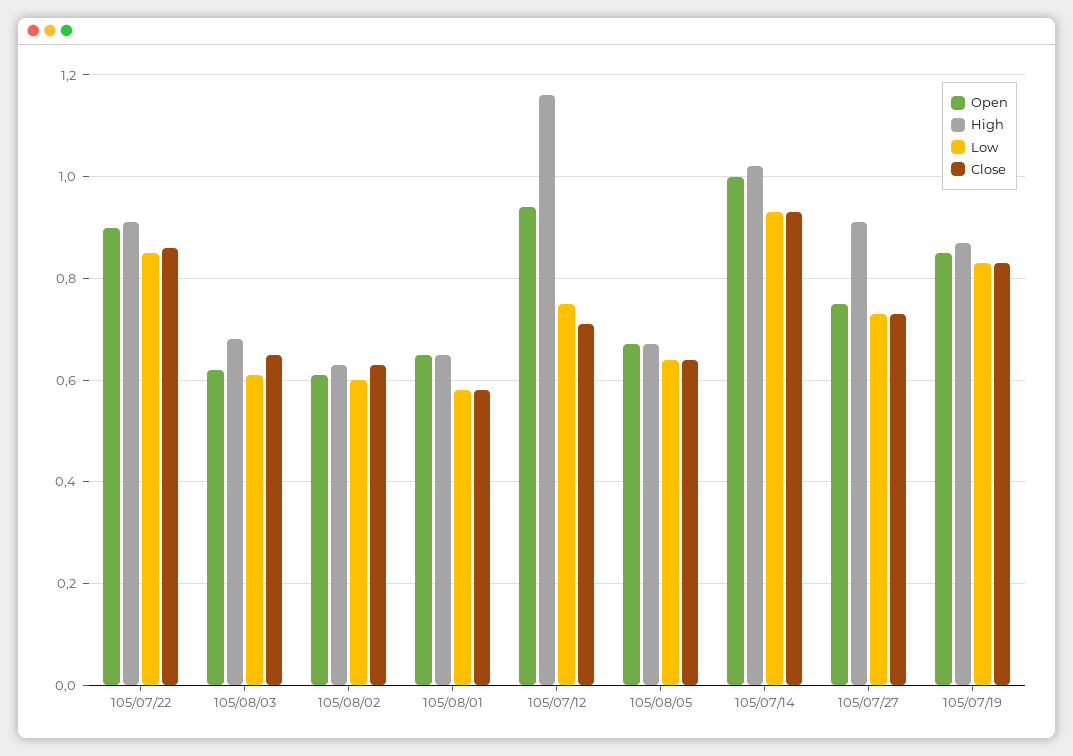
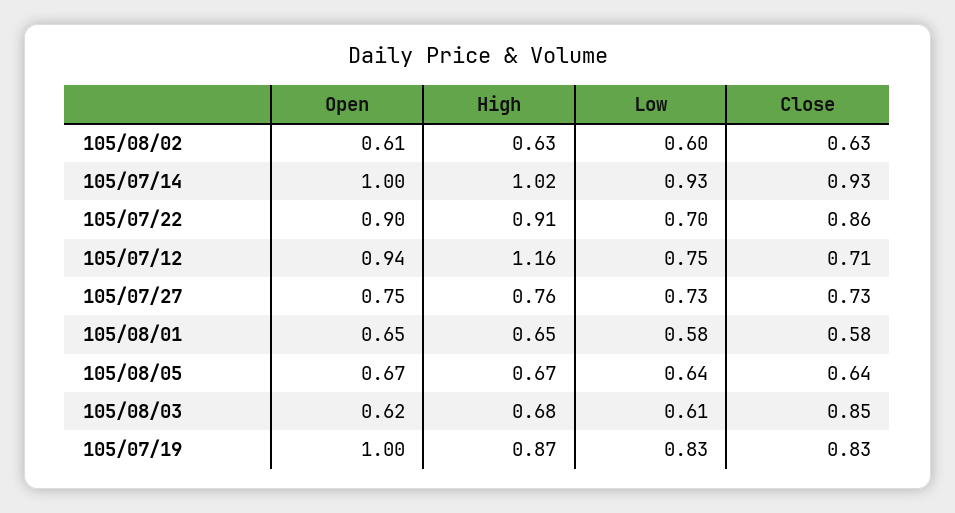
Low, 105/07/22: 0.85 -> 0.7
Close, 105/08/03: 0.65 -> 0.85
High, 105/07/27: 0.9 -> 0.76
Open, 105/07/19: 0.85 -> 1

